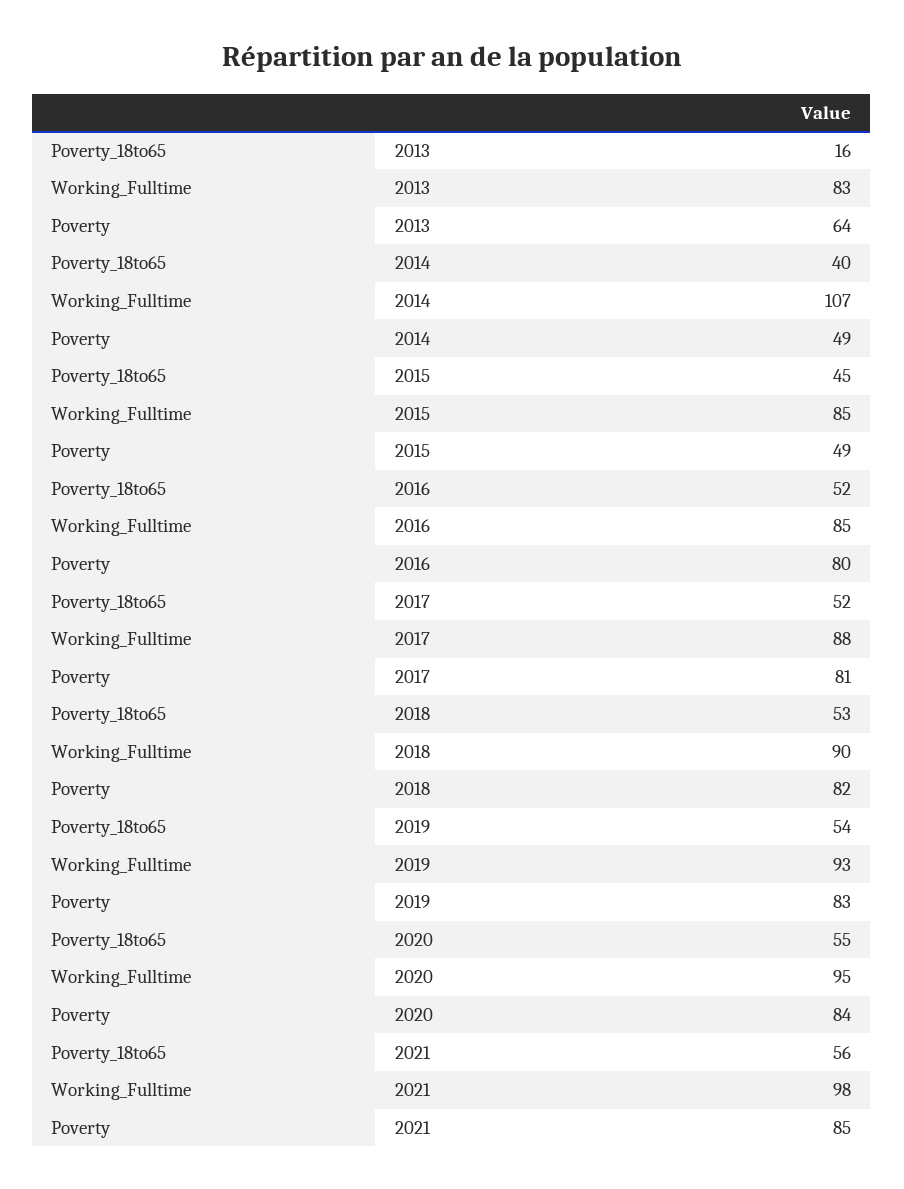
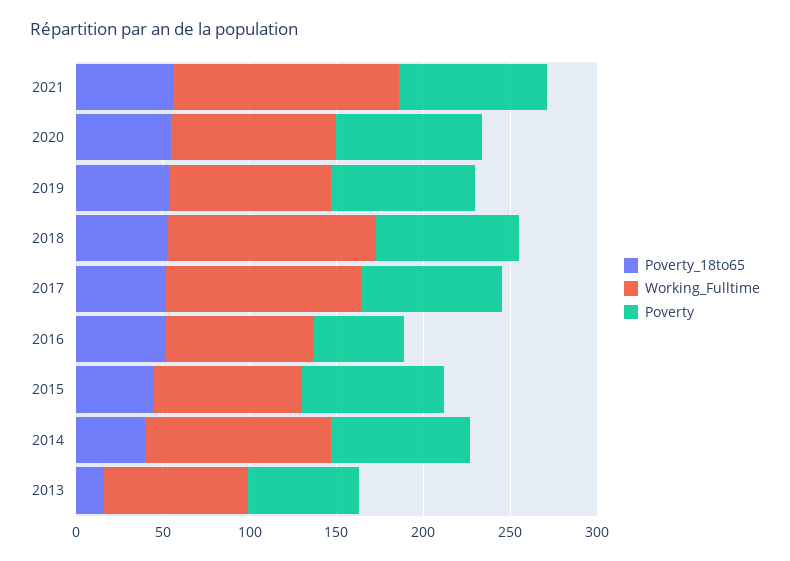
Poverty, 2014: 49 -> 80
Poverty, 2015: 49 -> 80
Poverty, 2016: 80 -> 50
Working_Fulltime, 2017: 88 -> 110
Working_Fulltime, 2018: 90 -> 120
Working_Fulltime, 2021: 98 -> 130

